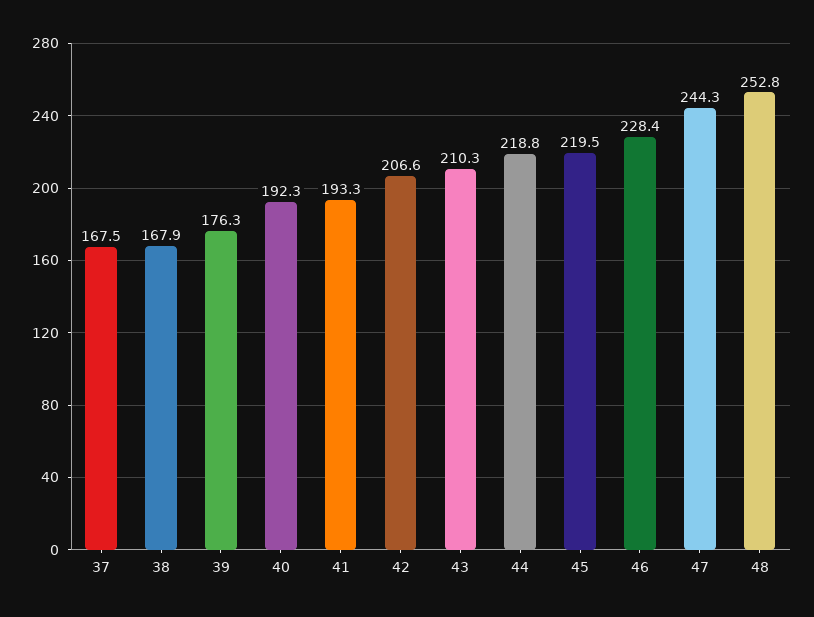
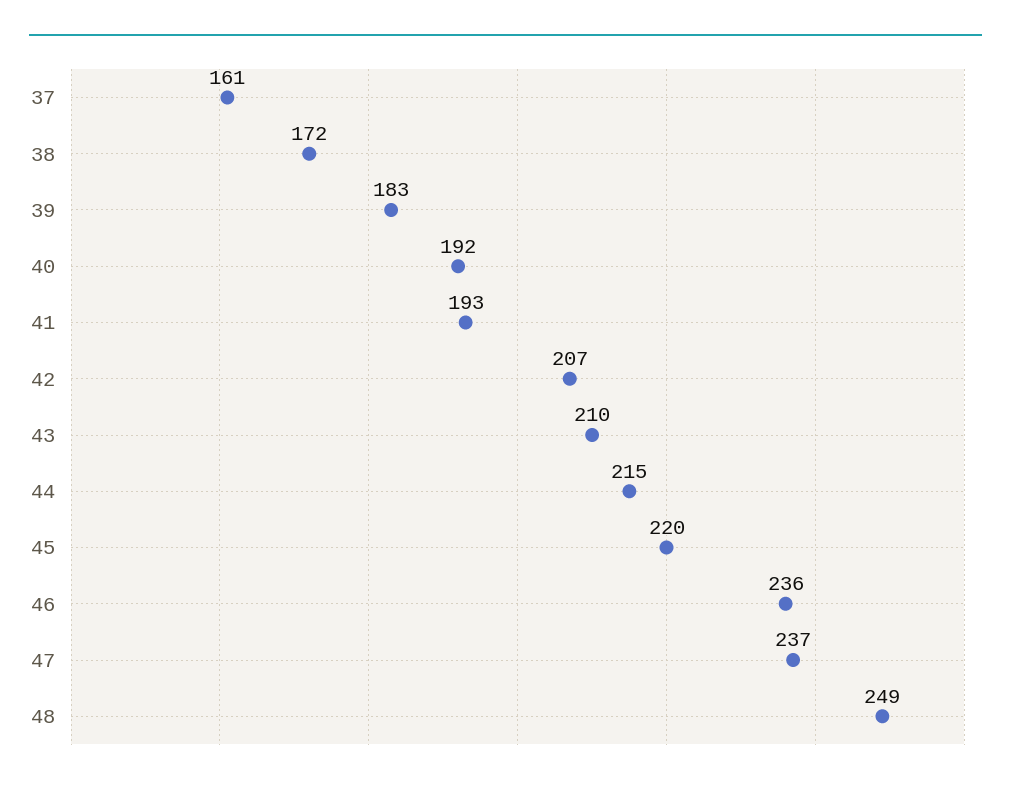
37: 167.5 -> 161
38: 167.9 -> 172
39: 176.3 -> 183
44: 218.8 -> 215
46: 228.4 -> 236
47: 244.3 -> 237
48: 252.8 -> 249

